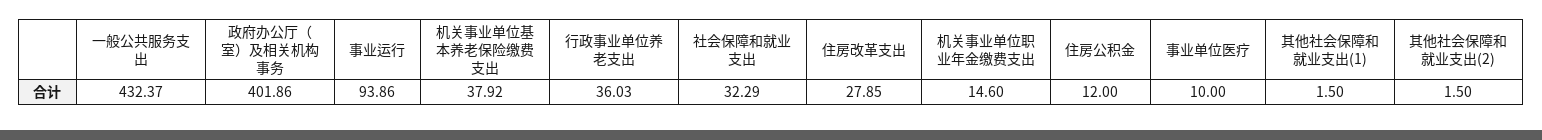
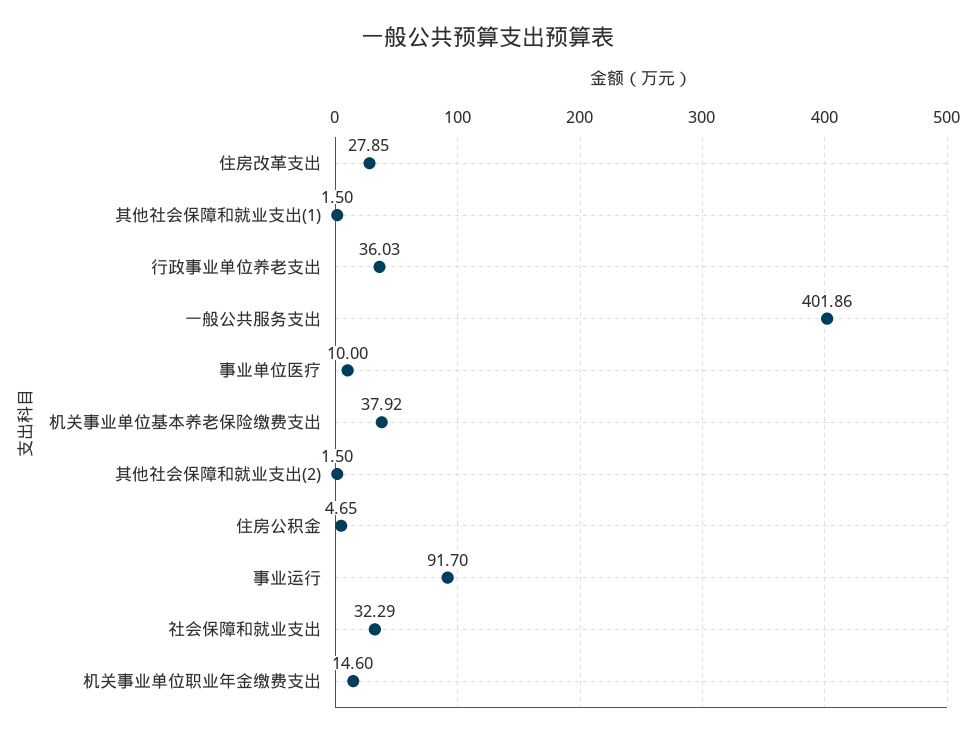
一般公共服务支出: 432.37 -> 401.86
政府办公厅（室）及相关机构事务: 401.86 -> none
事业运行: 93.86 -> 91.7
住房公积金: 12 -> 4.65

